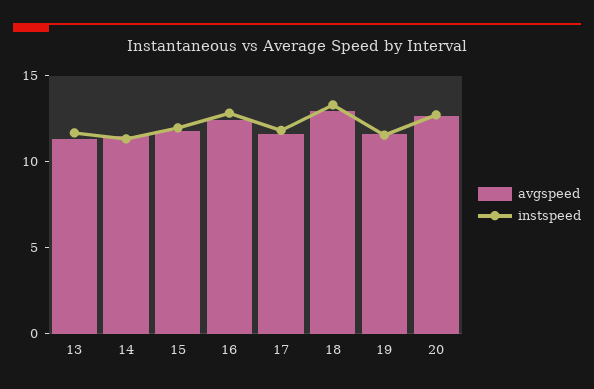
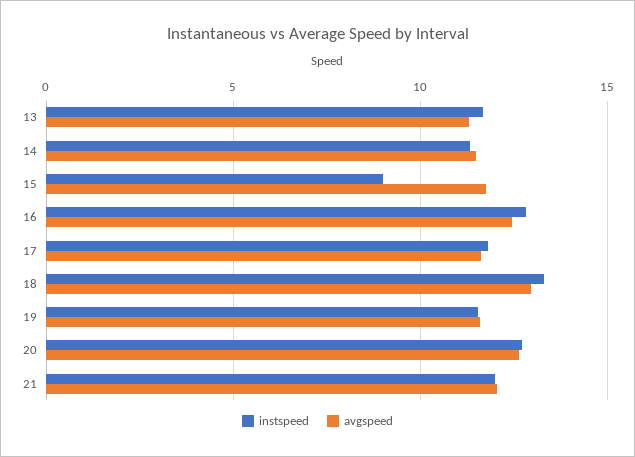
instspeed, 15: 12 -> 9
instspeed, 21: none -> 12
avgspeed, 21: none -> 12

